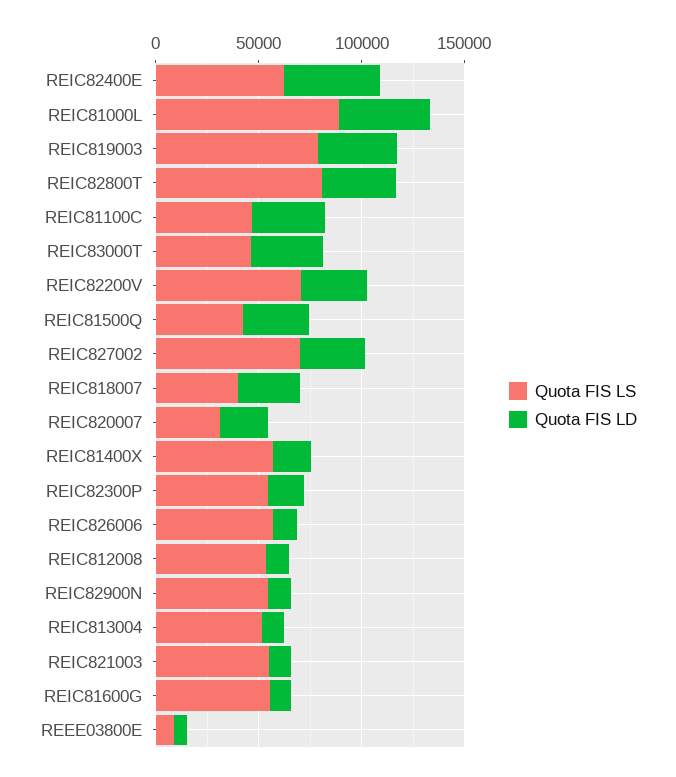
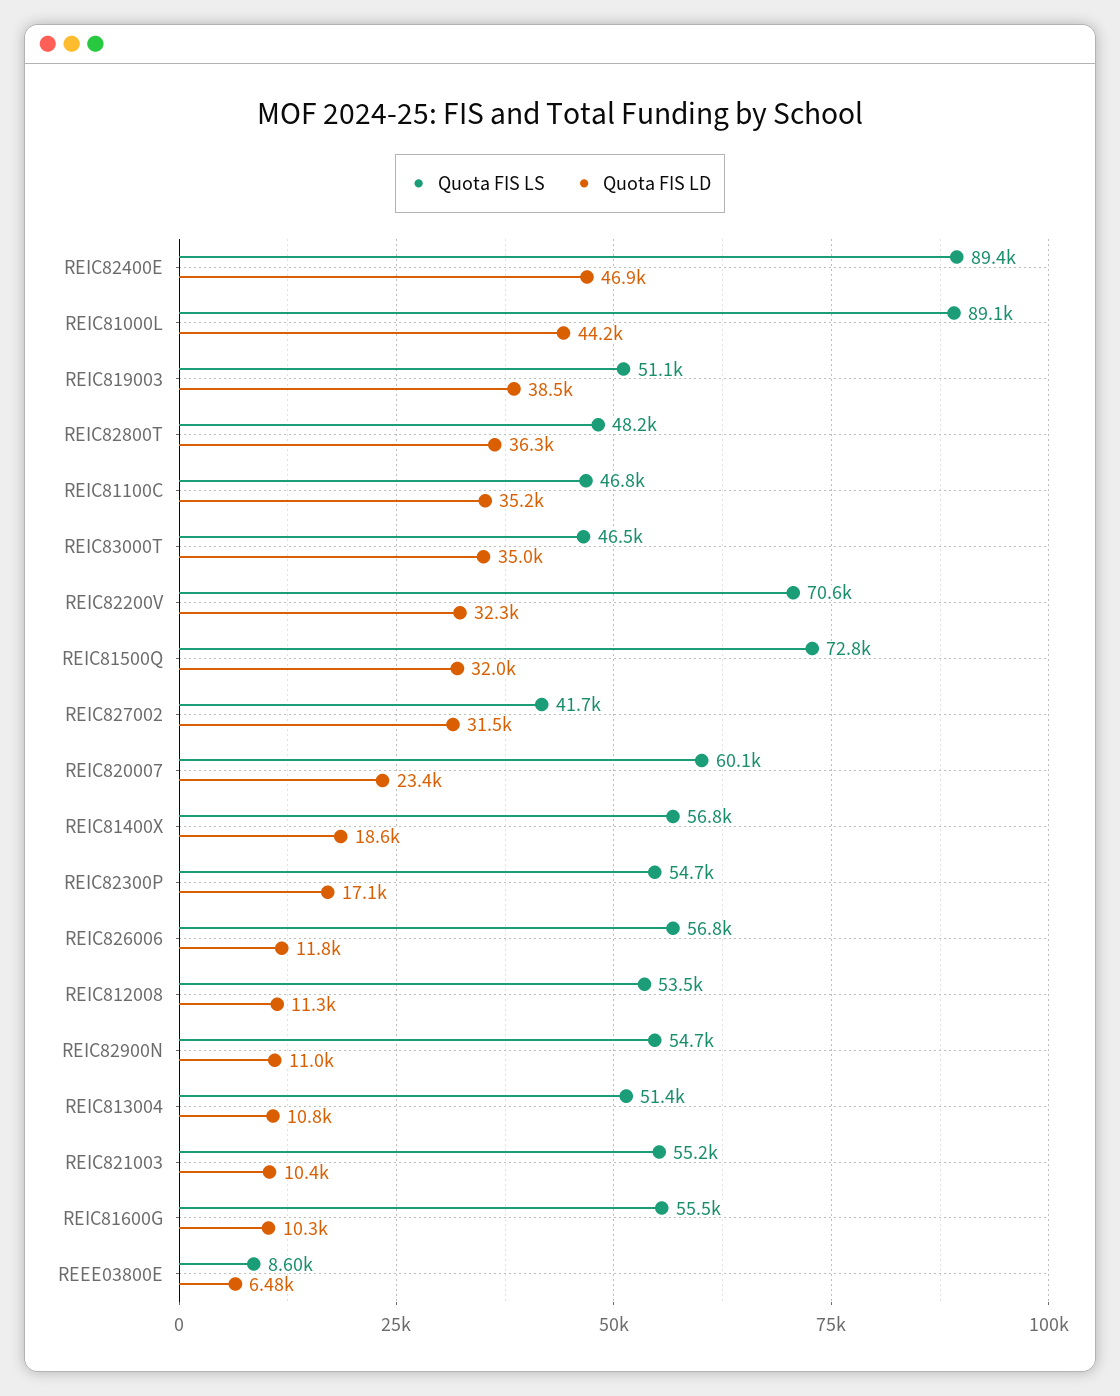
Quota FIS LS, REIC82400E: 60000 -> 89400
Quota FIS LS, REIC819003: 80000 -> 51100
Quota FIS LS, REIC82800T: 80000 -> 48200
Quota FIS LS, REIC81500Q: 40000 -> 72800
Quota FIS LS, REIC827002: 70000 -> 41700
Quota FIS LS, REIC818007: 40000 -> none
Quota FIS LD, REIC818007: 30000 -> none
Quota FIS LS, REIC820007: 30000 -> 60100

